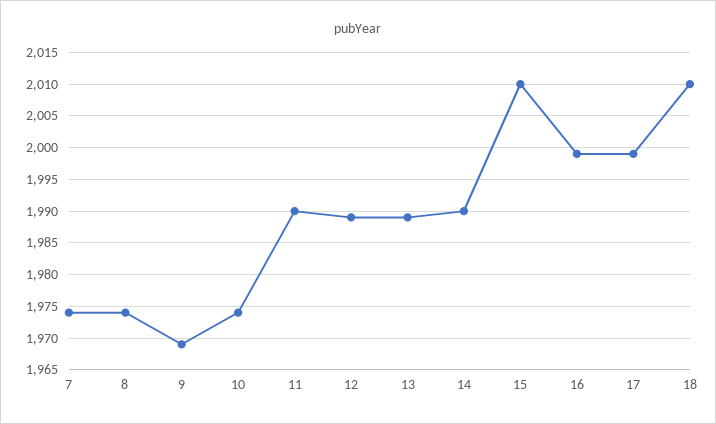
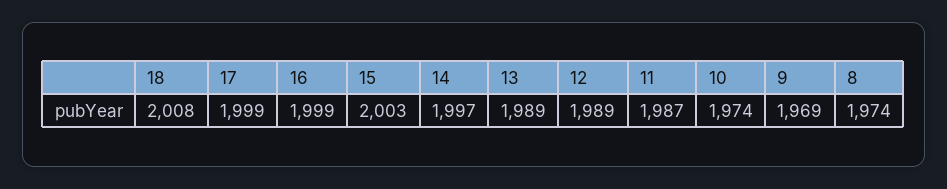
7: 1974 -> none
11: 1990 -> 1987
14: 1990 -> 1997
15: 2010 -> 2003
18: 2010 -> 2008

